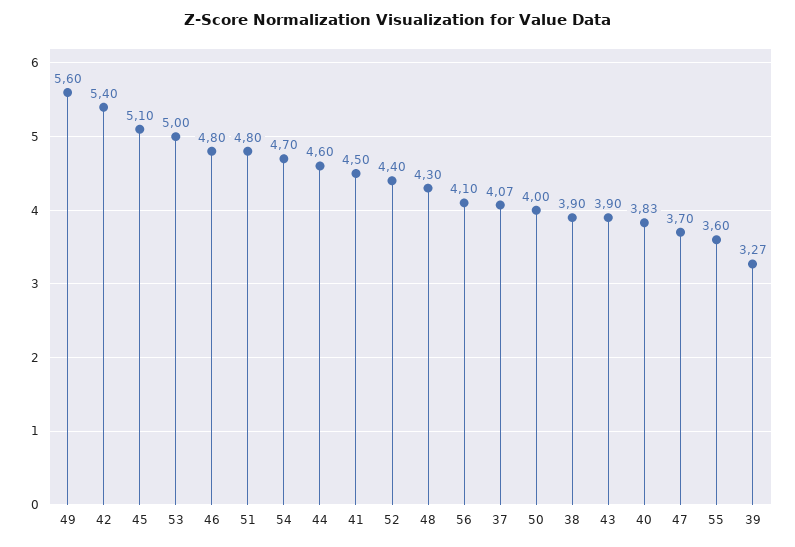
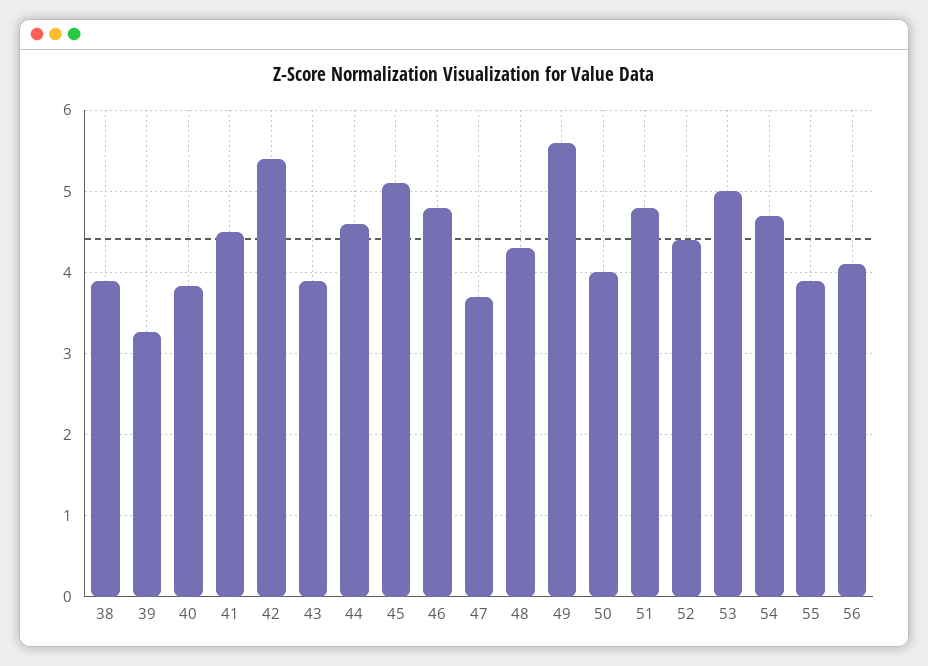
37: 4.07 -> none
55: 3.6 -> 3.9

